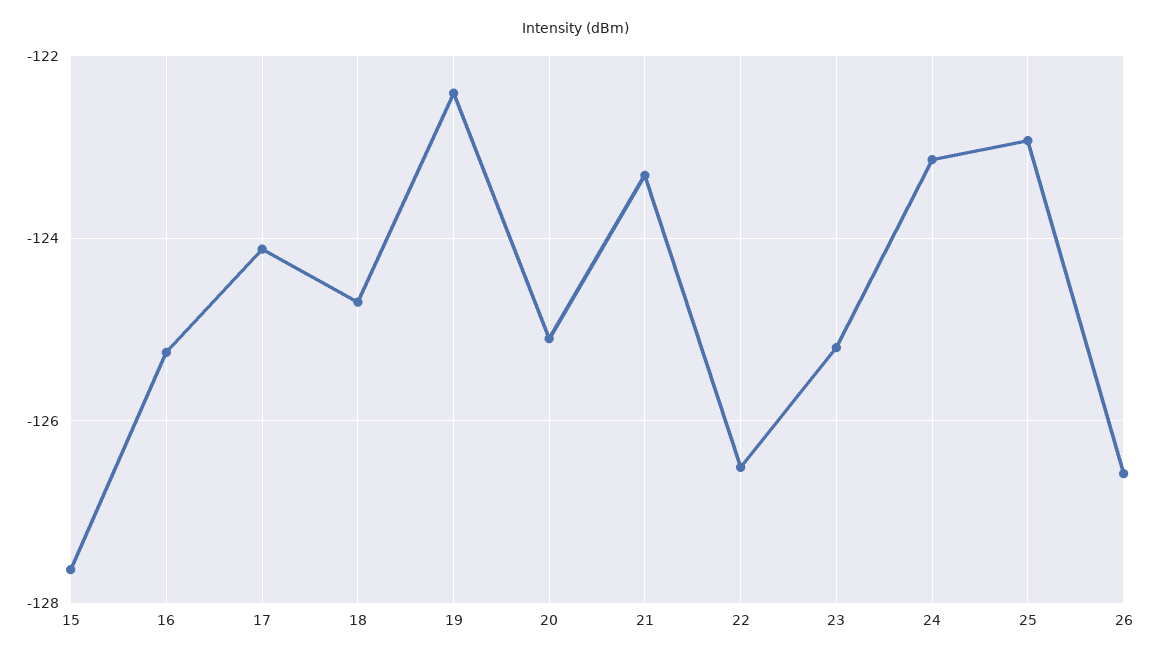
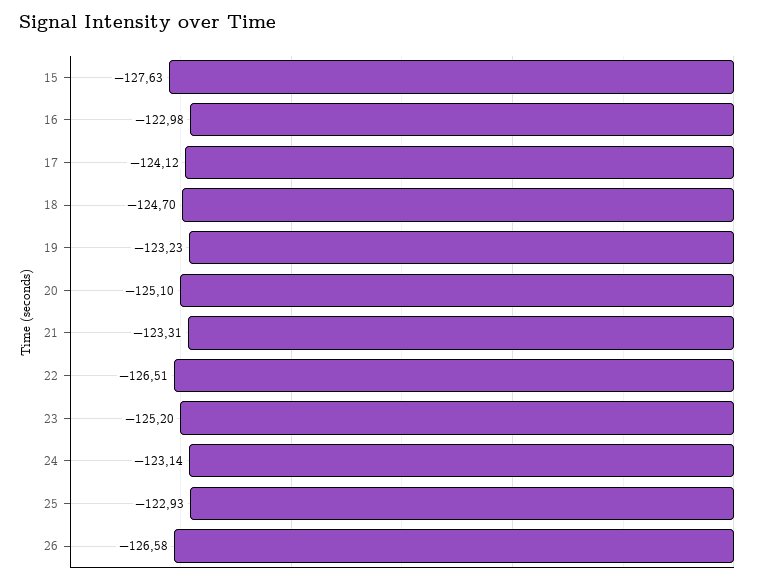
16: -125.2 -> -122.98
19: -122.4 -> -123.23

